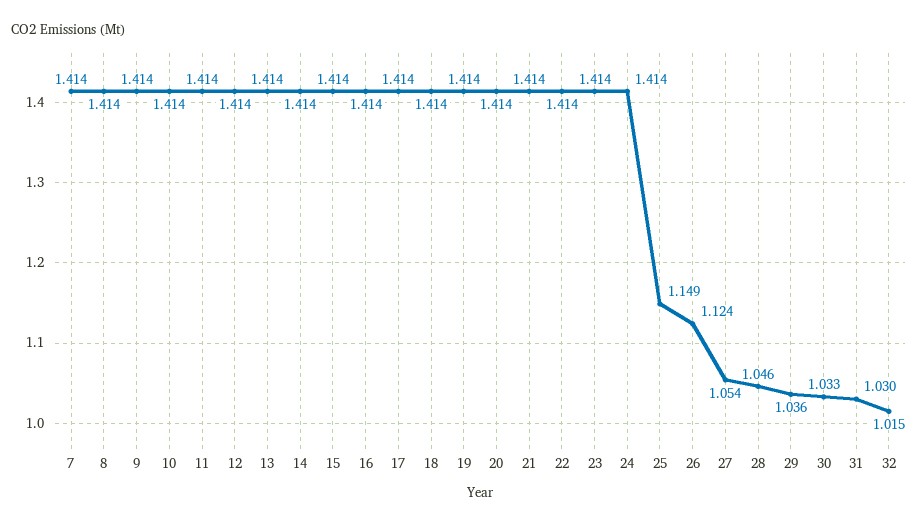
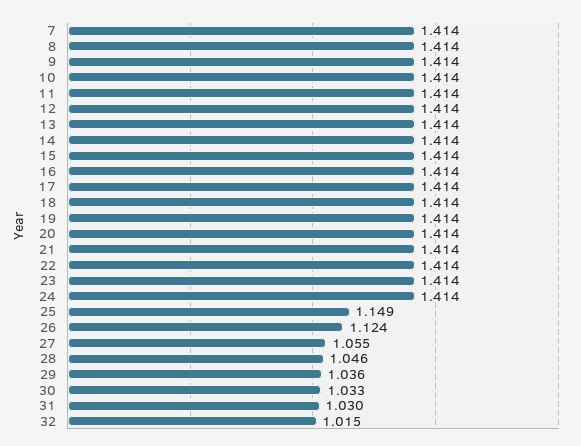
27: 1.054 -> 1.055

